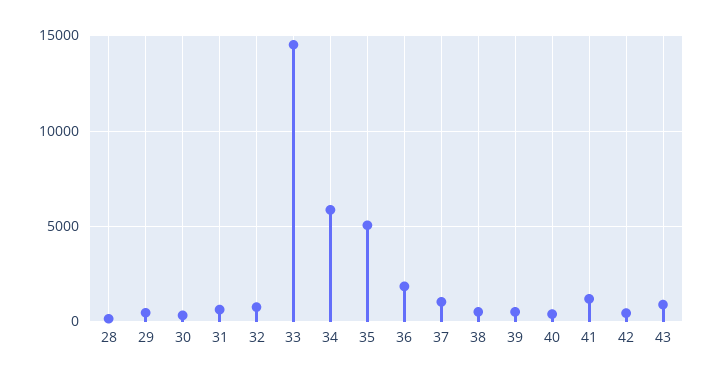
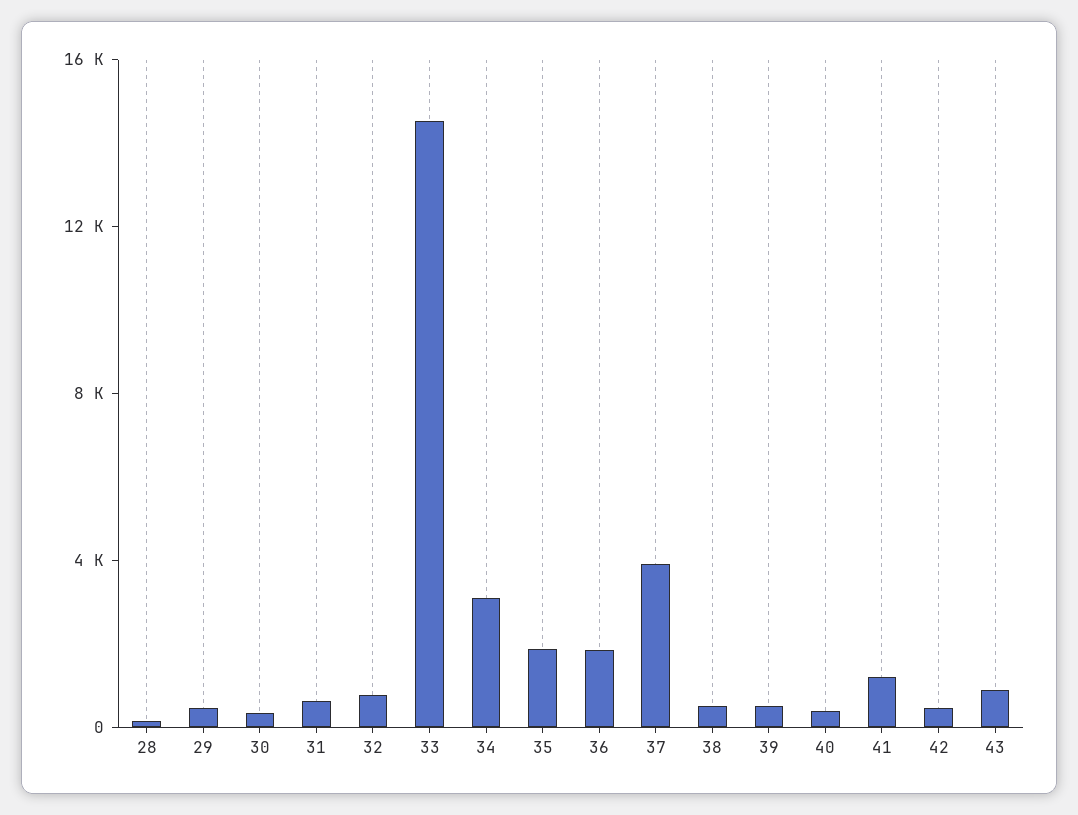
34: 6000 -> 3000
35: 5000 -> 2000
37: 1000 -> 4000

